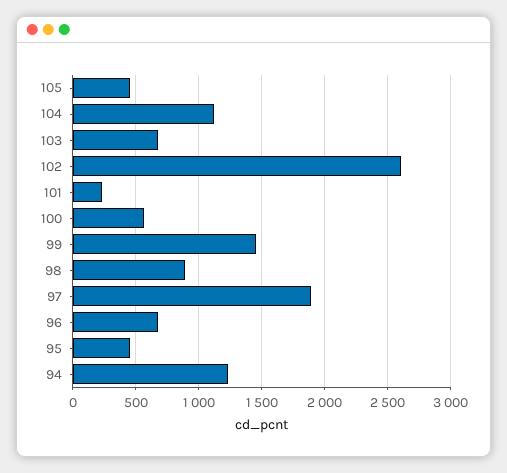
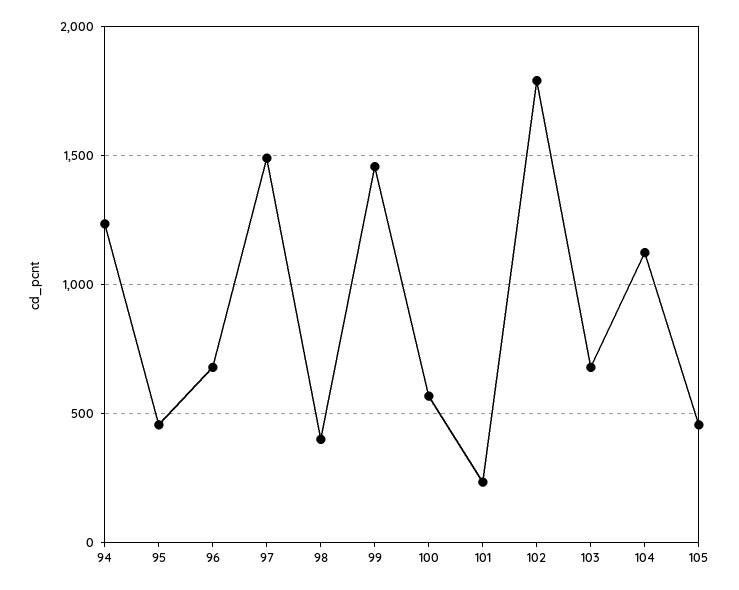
102: 2600 -> 1800
98: 900 -> 400
97: 1900 -> 1500

